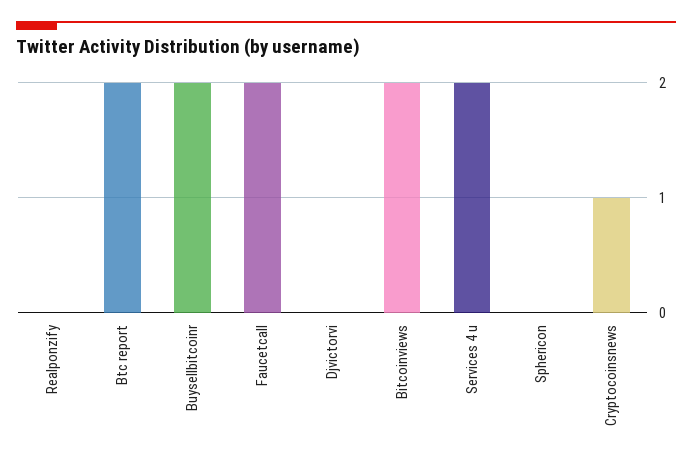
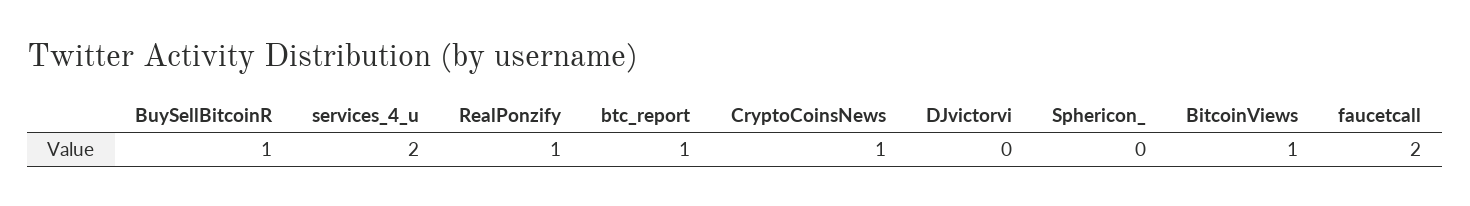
Realponzify: 0 -> 1
Btc report: 2 -> 1
Buysellbitcoinr: 2 -> 1
Bitcoinviews: 2 -> 1

